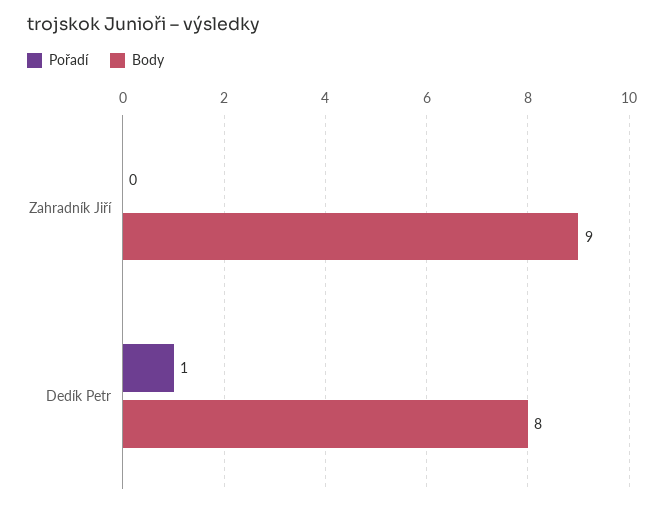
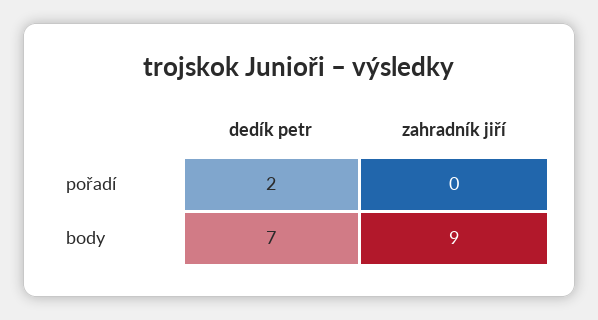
Pořadí, Dedík Petr: 1 -> 2
Body, Dedík Petr: 8 -> 7

